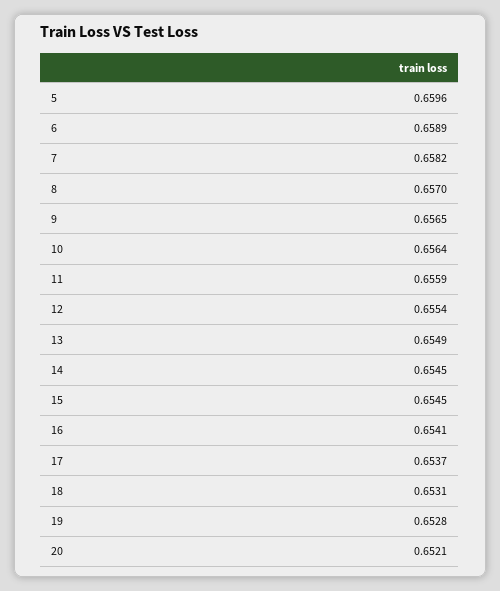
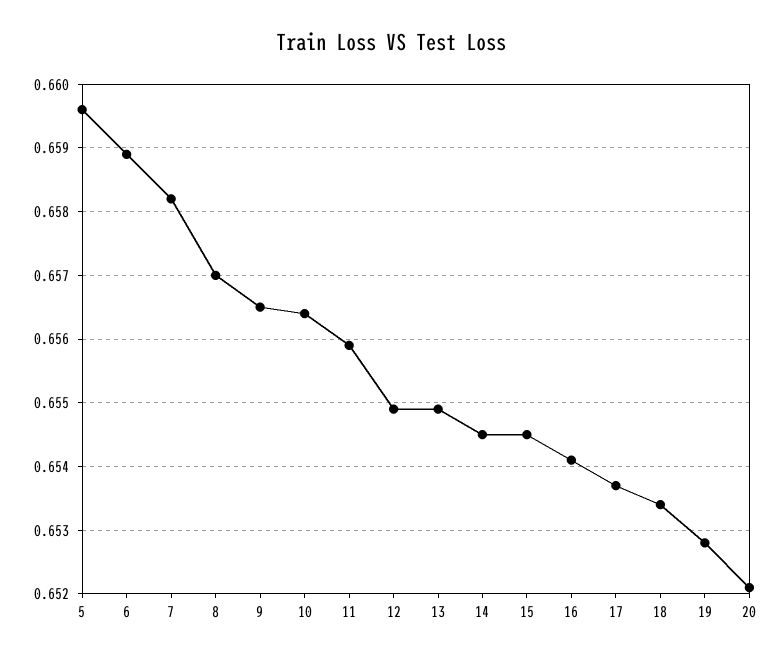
12: 0.6554 -> 0.6549
18: 0.6531 -> 0.6534

